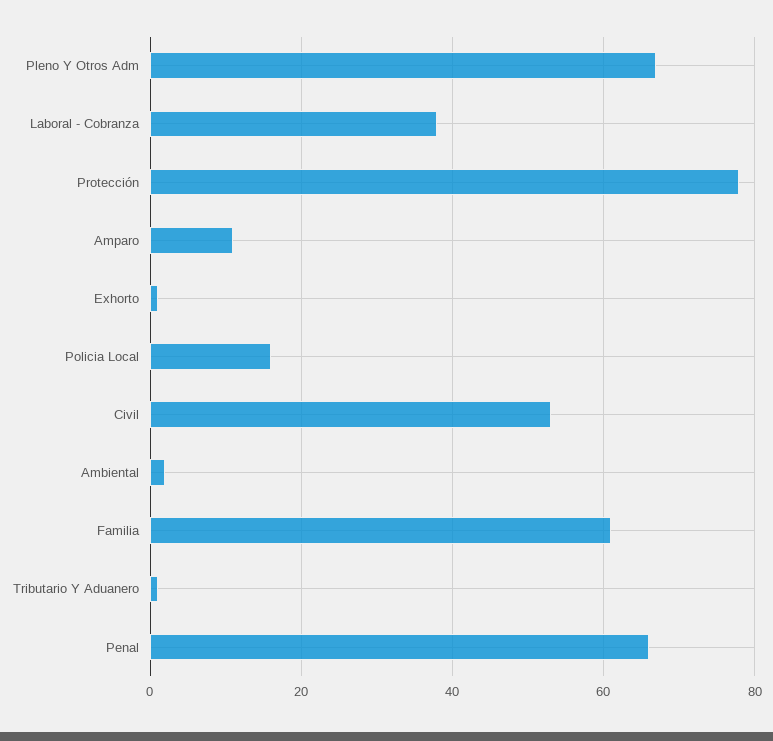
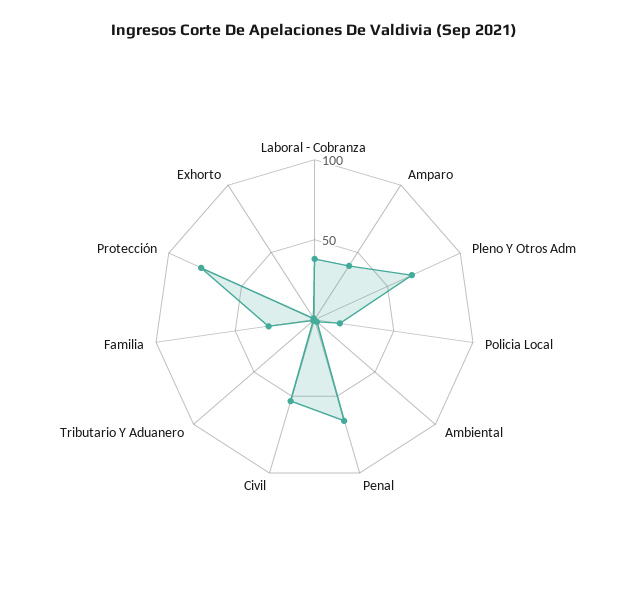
Amparo: 10 -> 40
Familia: 60 -> 30

